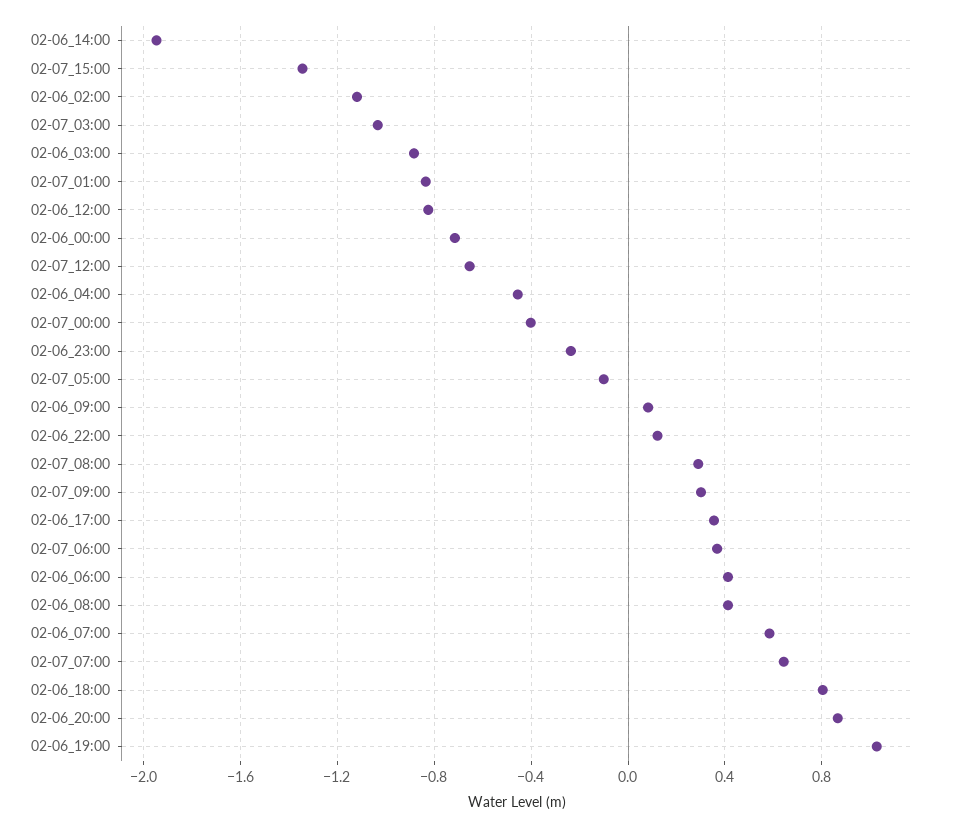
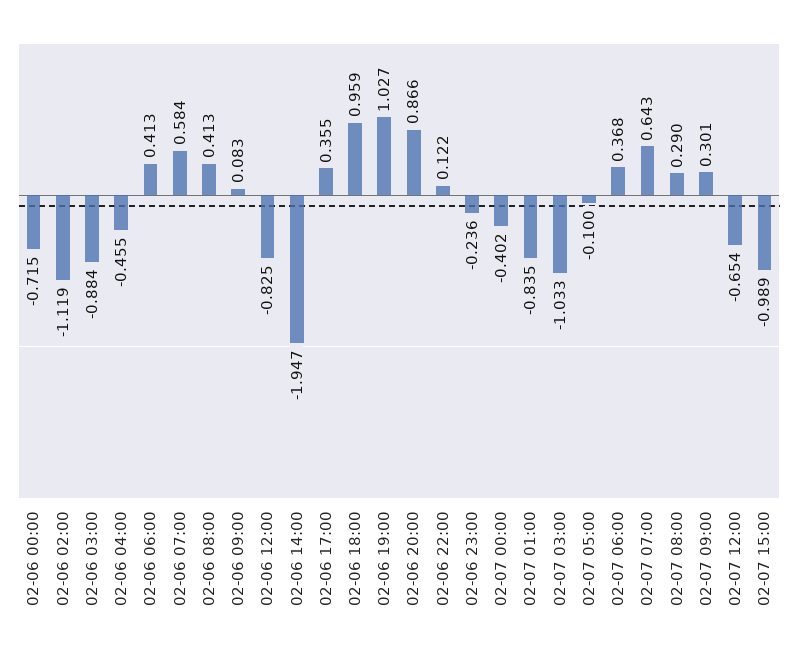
02-07_15:00: -1.35 -> -0.989
02-06_18:00: 0.8 -> 0.959

